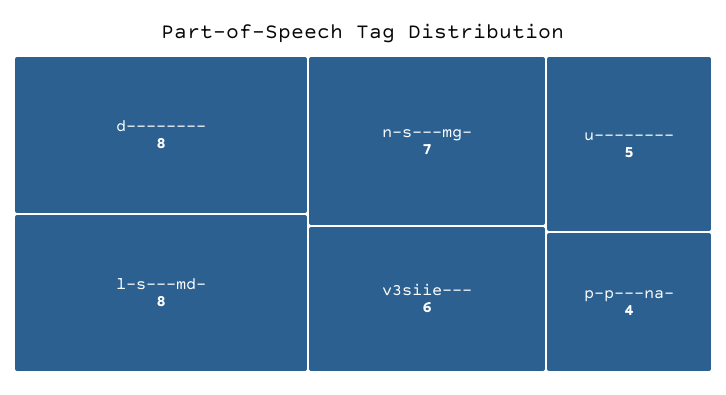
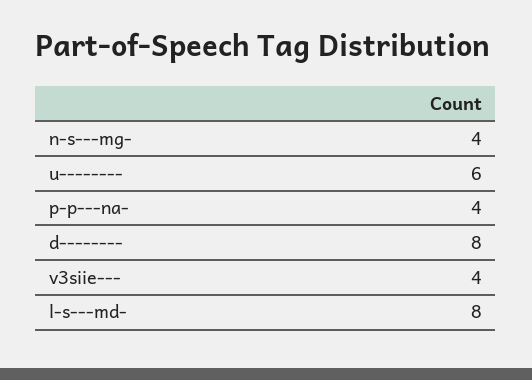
n-s---mg-: 7 -> 4
v3siie---: 6 -> 4
u--------: 5 -> 6

